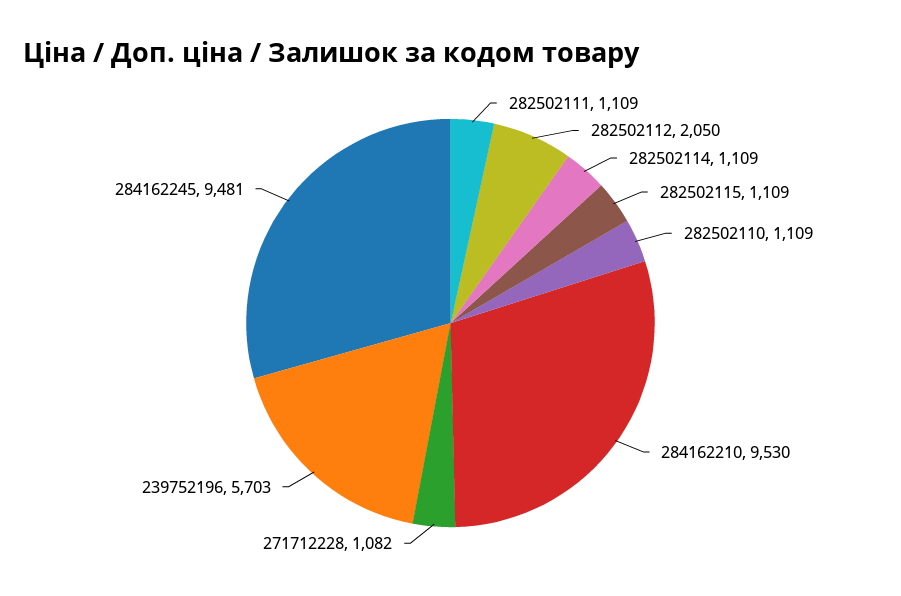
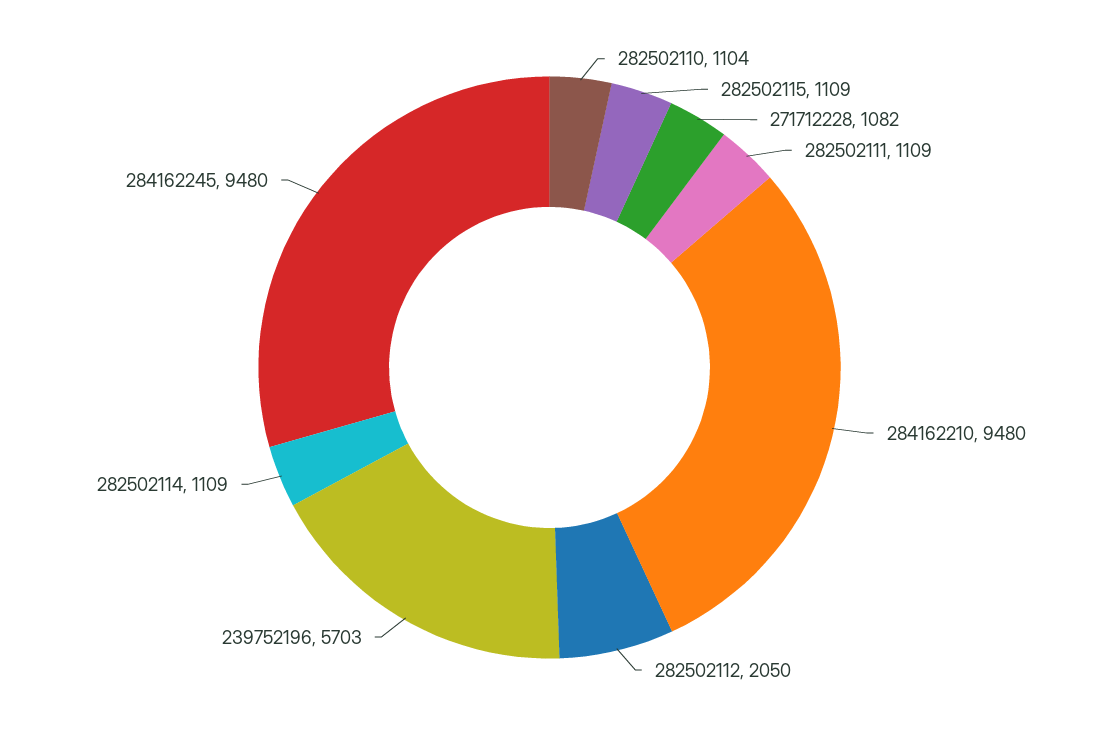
282502110: 1109 -> 1104
284162210: 9530 -> 9480
284162245: 9481 -> 9480

